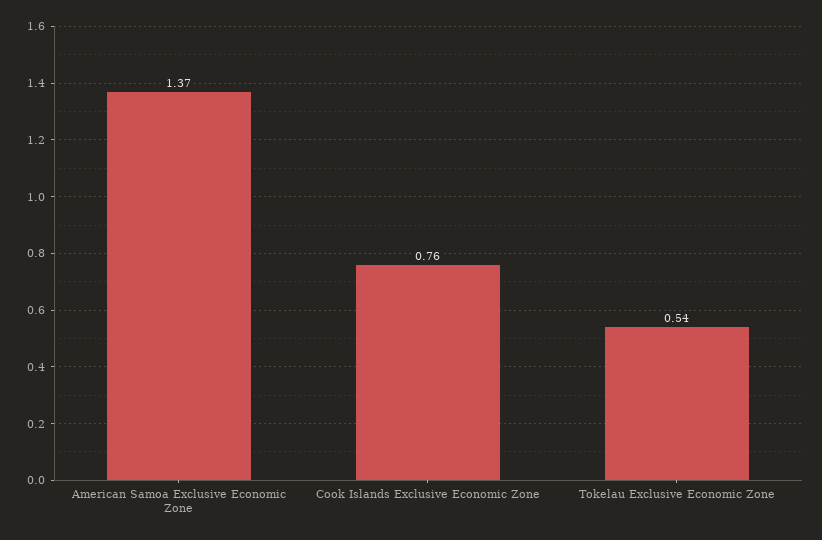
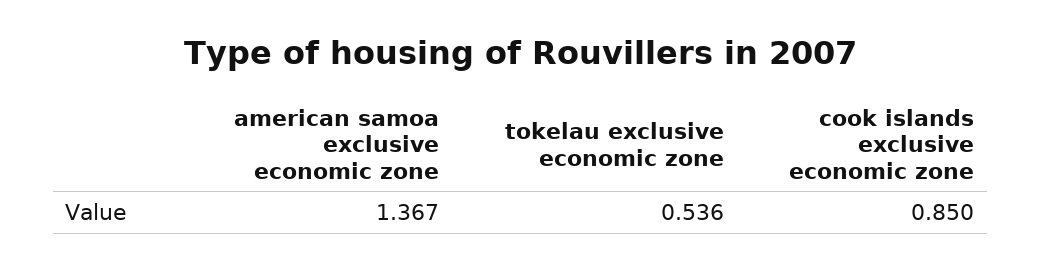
Cook Islands Exclusive Economic Zone: 0.76 -> 0.85

